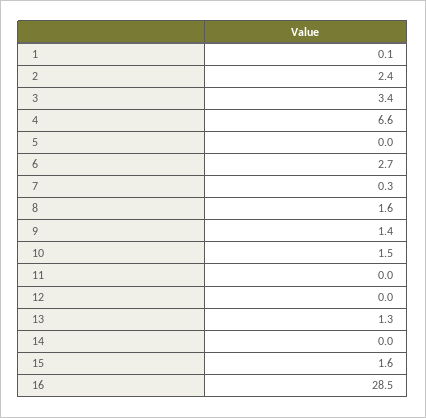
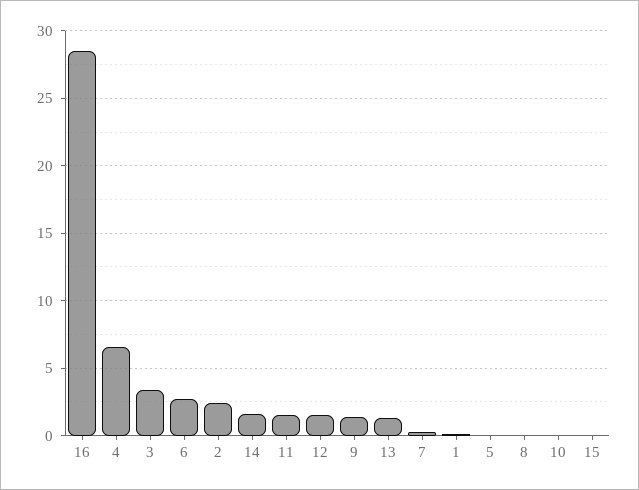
8: 1.6 -> 0
10: 1.5 -> 0
11: 0 -> 1.5
12: 0 -> 1.5
14: 0 -> 1.5
15: 1.6 -> 0

